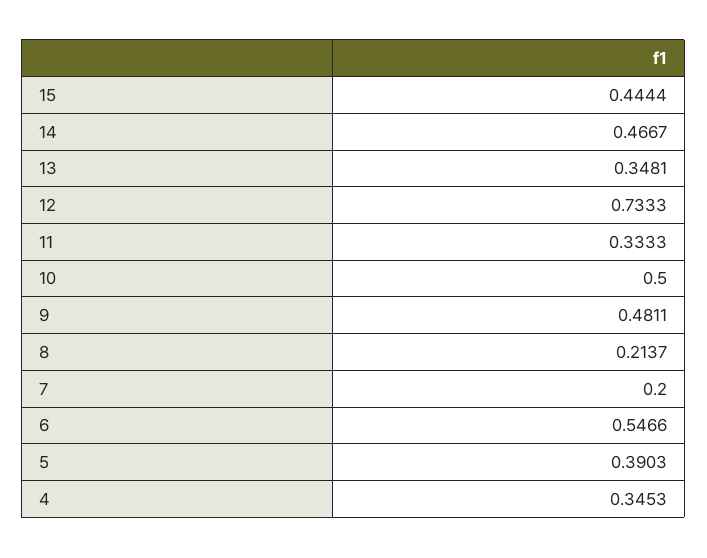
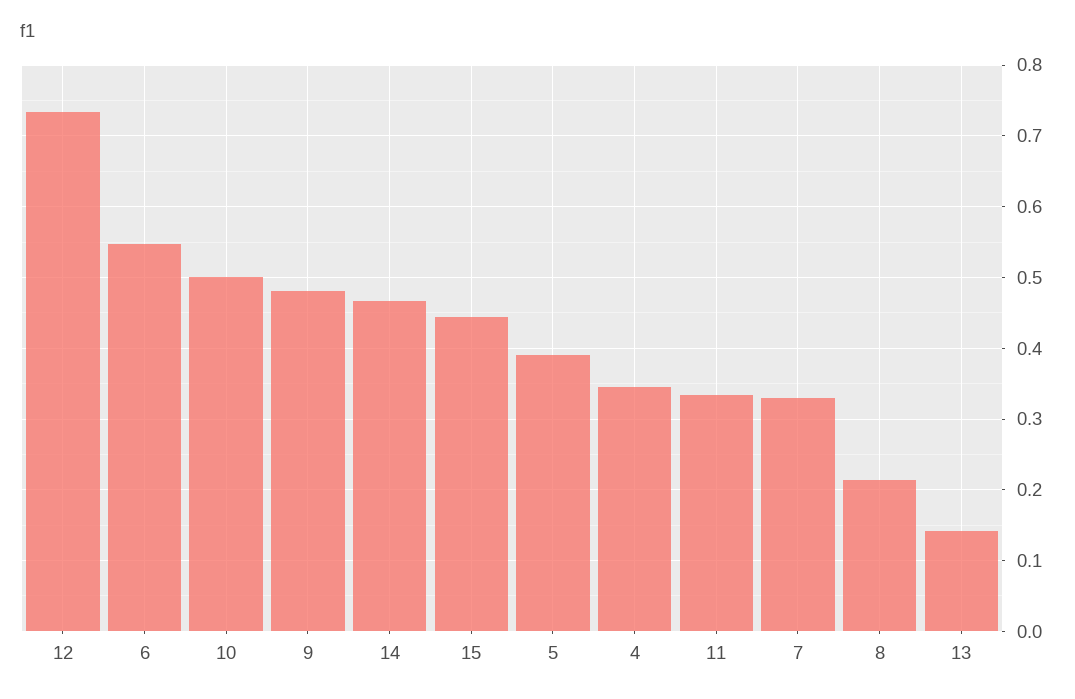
13: 0.3481 -> 0.14
7: 0.2 -> 0.33

